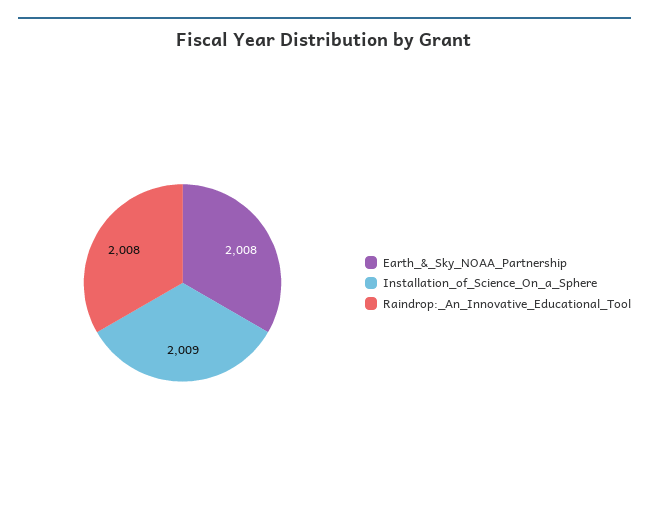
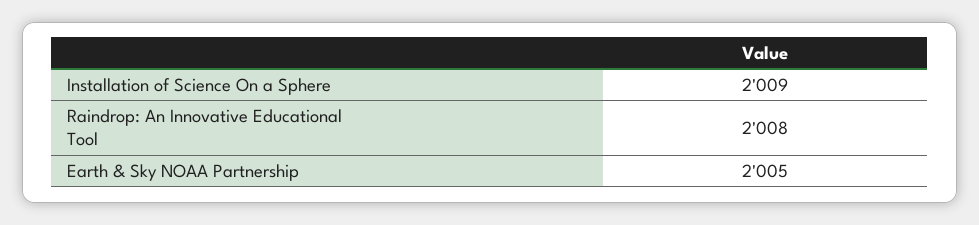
Earth_&_Sky_NOAA_Partnership: 2008 -> 2005

